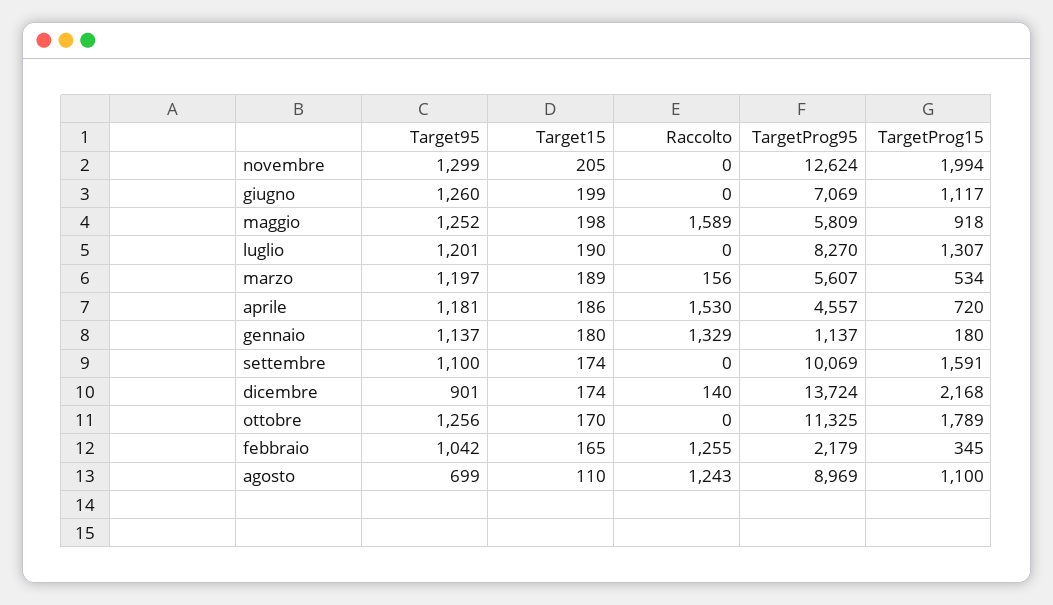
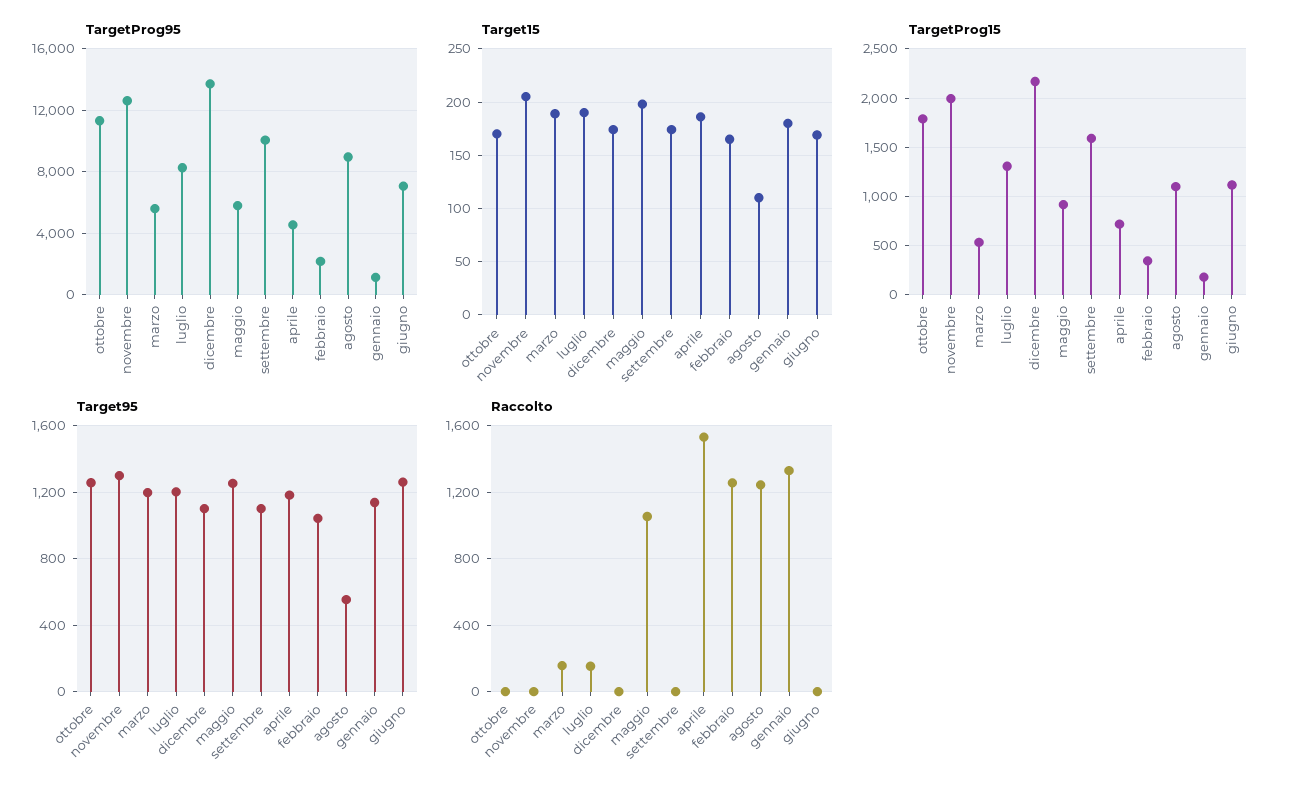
Target15, giugno: 199 -> 170
Raccolto, maggio: 1589 -> 1050
Raccolto, luglio: 0 -> 150
Target95, dicembre: 901 -> 1100
Raccolto, dicembre: 140 -> 0
Target95, agosto: 699 -> 550

